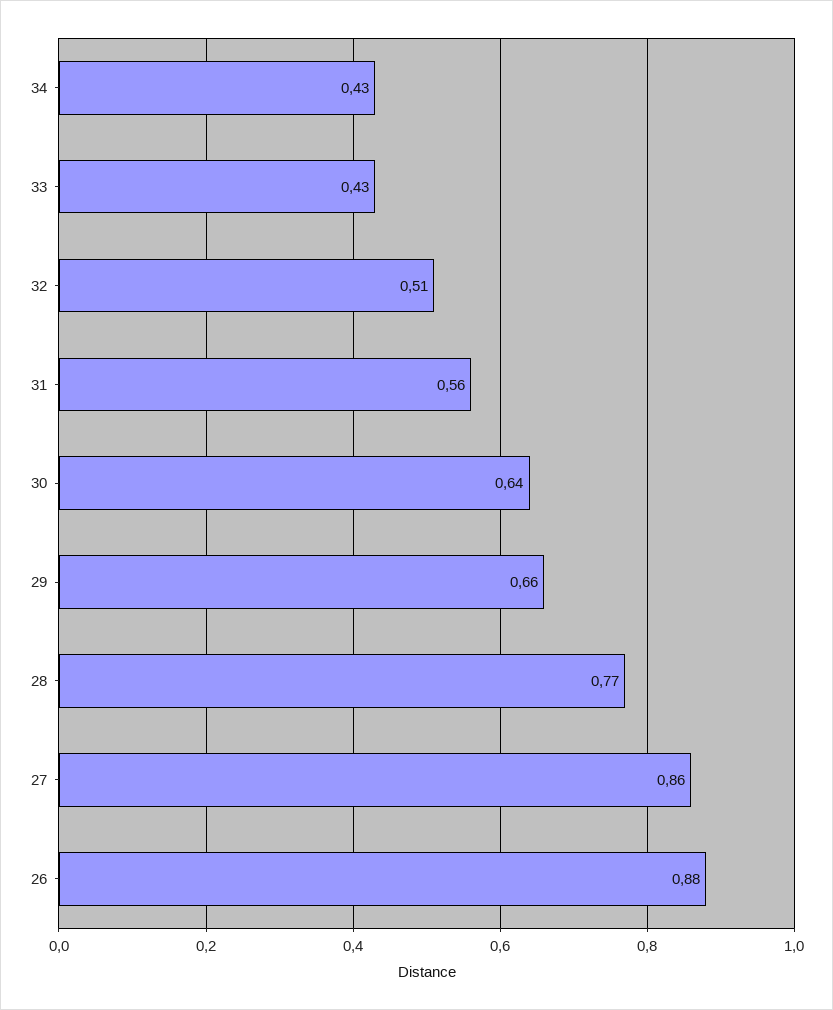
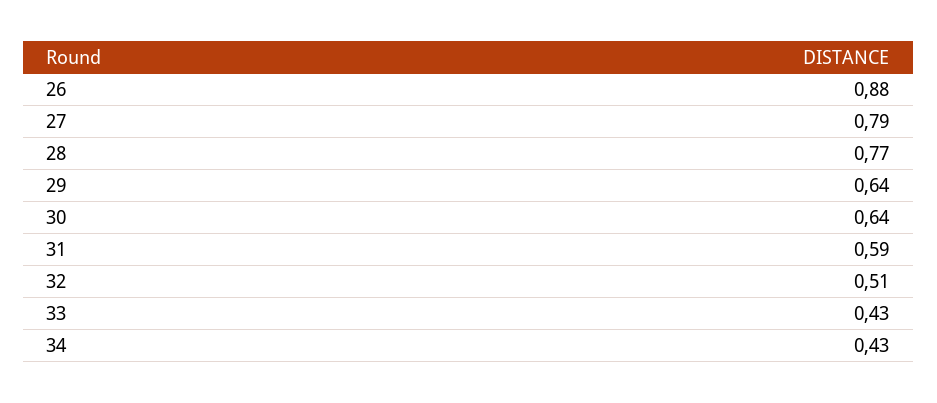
31: 0.56 -> 0.59
29: 0.66 -> 0.64
27: 0.86 -> 0.79

